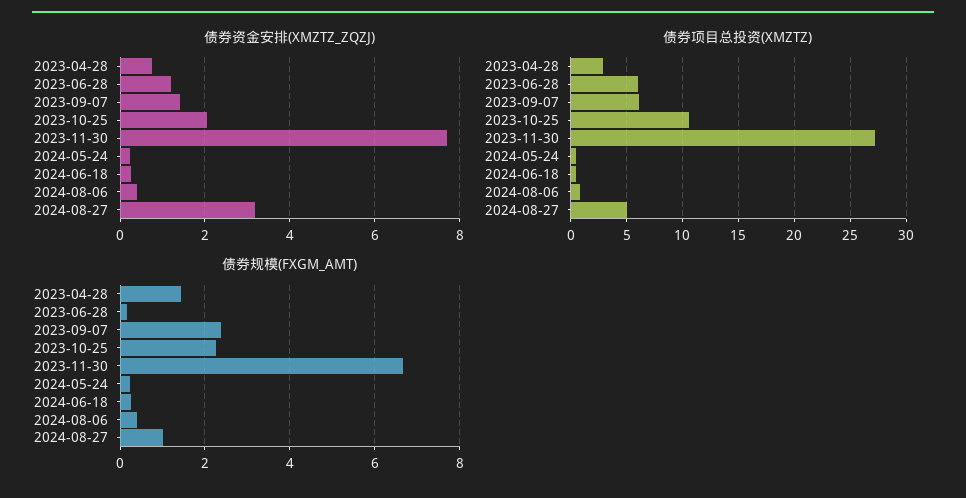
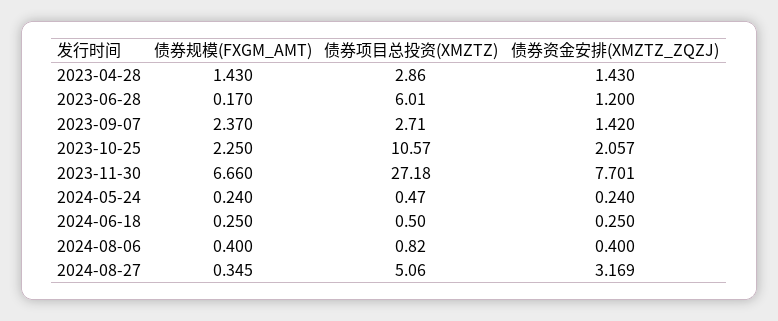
债券资金安排(XMZTZ_ZQZJ), 2023-04-28: 0.8 -> 1.43
债券项目总投资(XMZTZ), 2023-09-07: 6 -> 2.71
债券规模(FXGM_AMT), 2024-08-27: 1 -> 0.345

